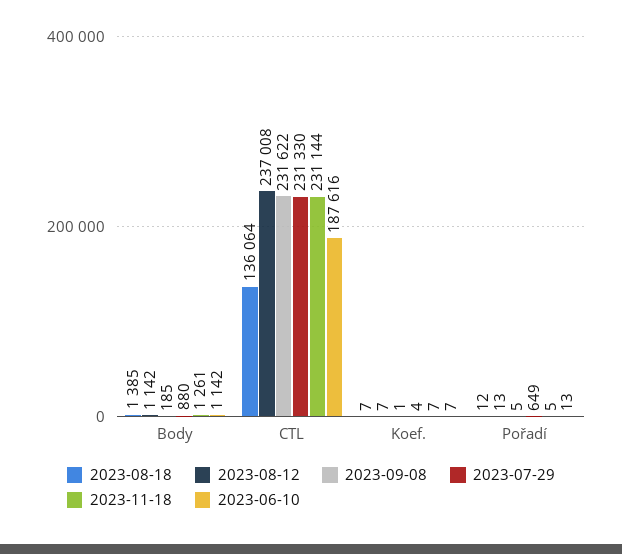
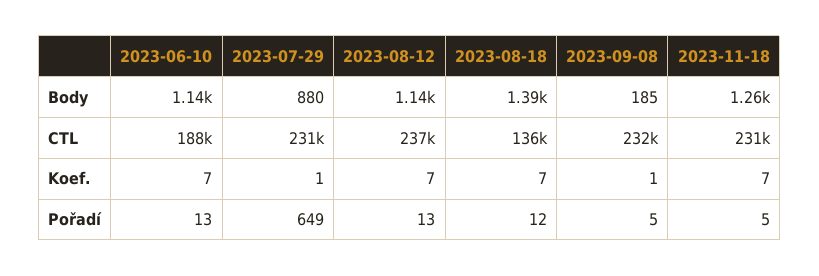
2023-07-29, Koef.: 4 -> 1

